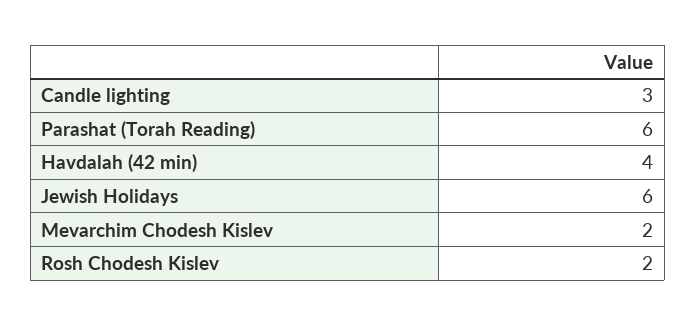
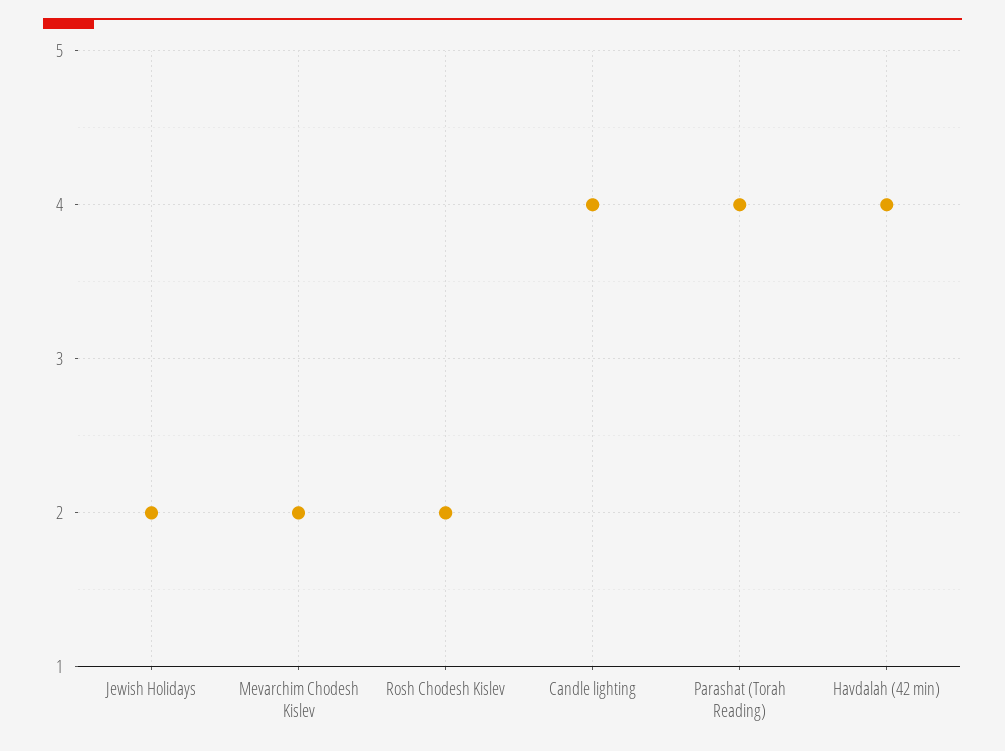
Candle lighting: 3 -> 4
Parashat (Torah Reading): 6 -> 4
Jewish Holidays: 6 -> 2

